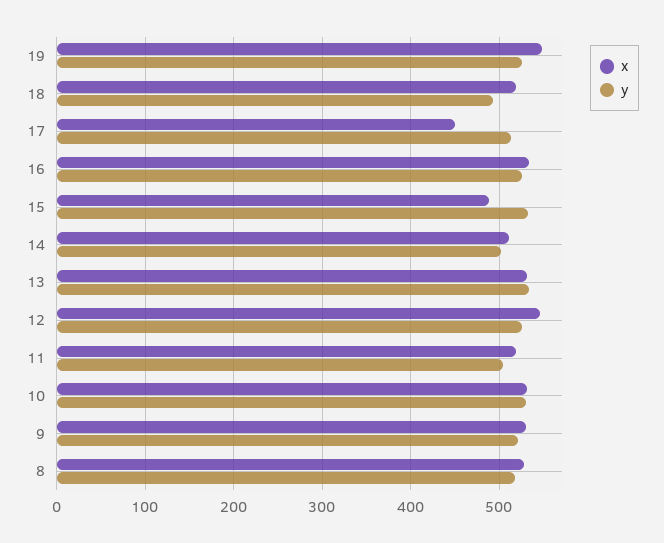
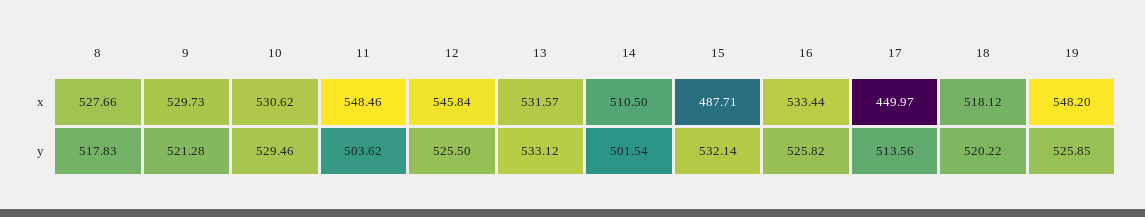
y, 18: 490 -> 520.22
x, 11: 520 -> 548.46

